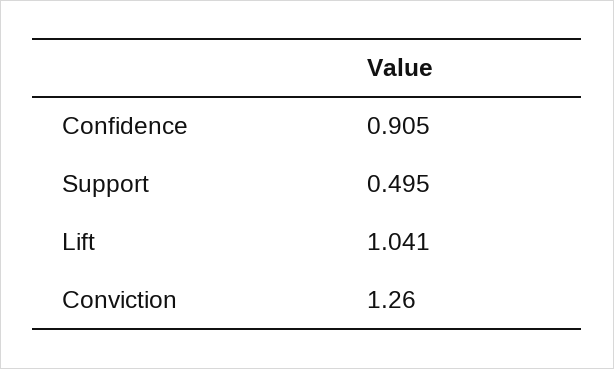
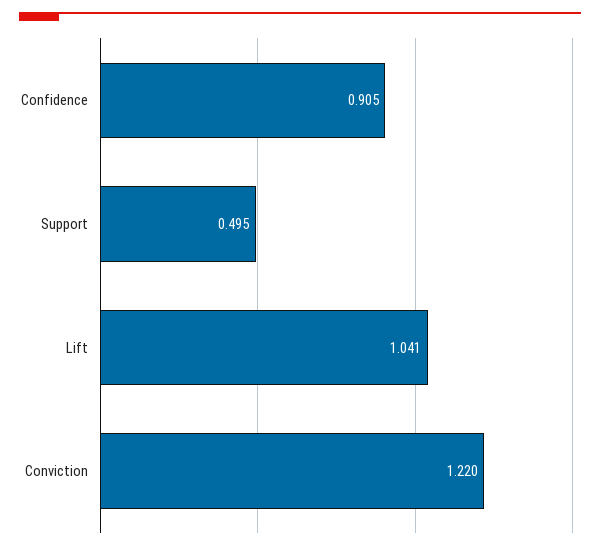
Conviction: 1.26 -> 1.22

